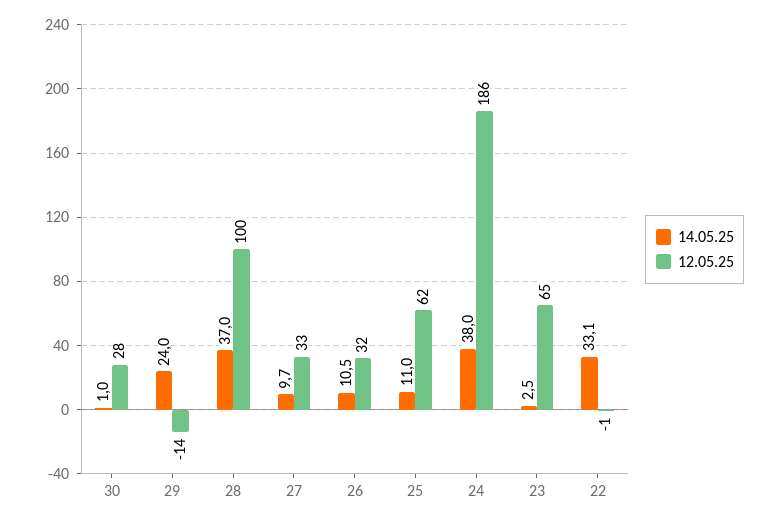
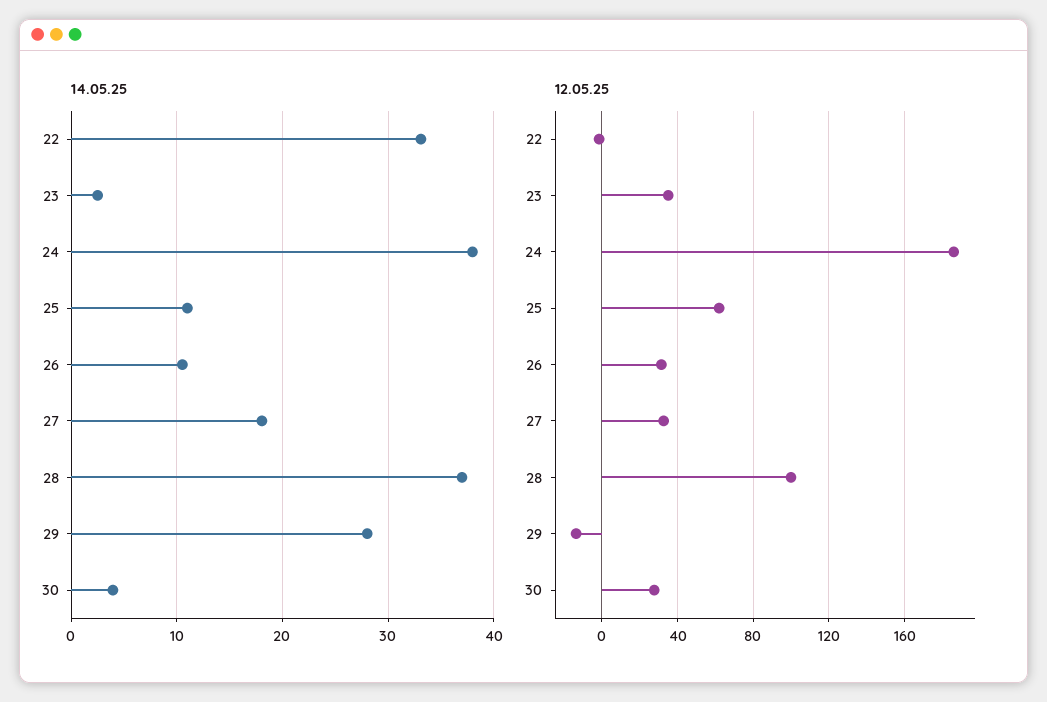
14.05.25, 30: 1 -> 4
14.05.25, 29: 24 -> 28
14.05.25, 27: 9.7 -> 18
12.05.25, 23: 65 -> 35

